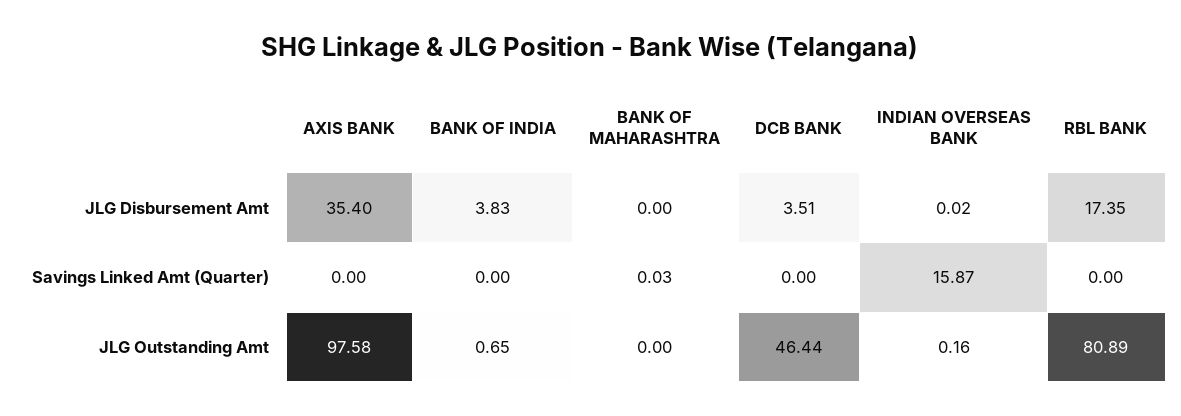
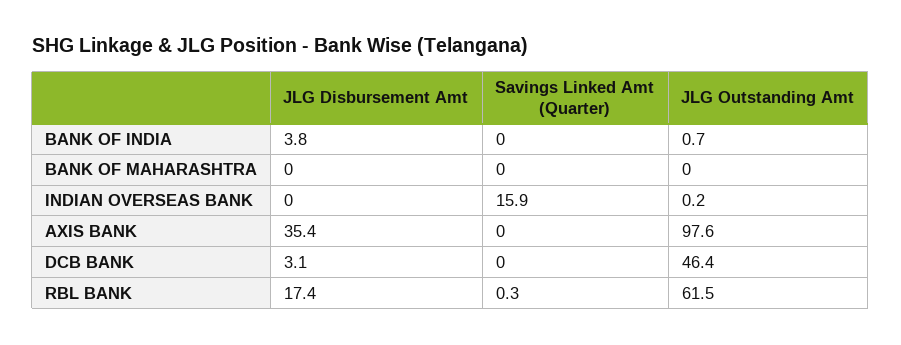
DCB BANK, JLG Disbursement Amt: 3.51 -> 3.1
RBL BANK, Savings Linked Amt (Quarter): 0 -> 0.3
RBL BANK, JLG Outstanding Amt: 80.89 -> 61.5

